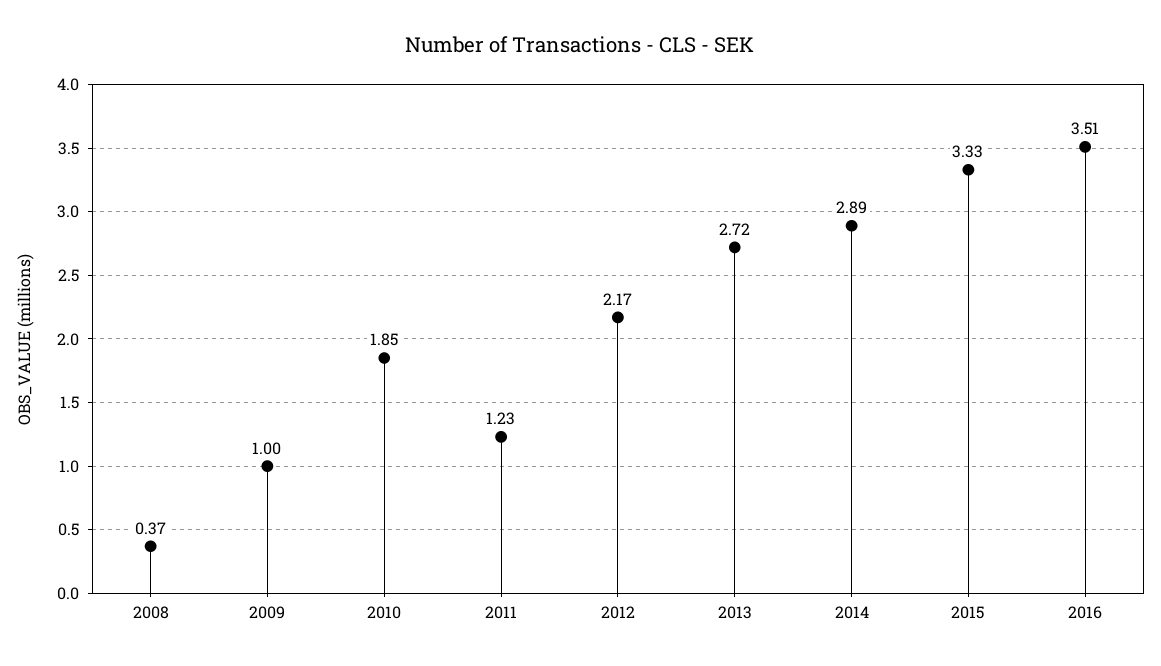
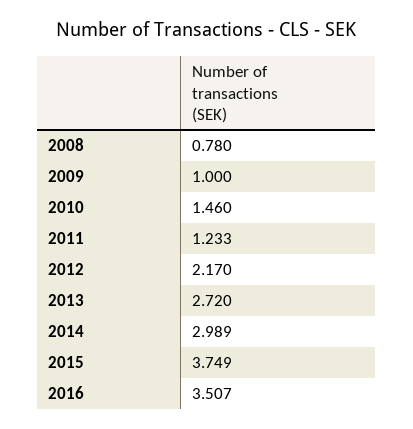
2008: 0.37 -> 0.78
2010: 1.85 -> 1.46
2014: 2.89 -> 2.989
2015: 3.33 -> 3.749

